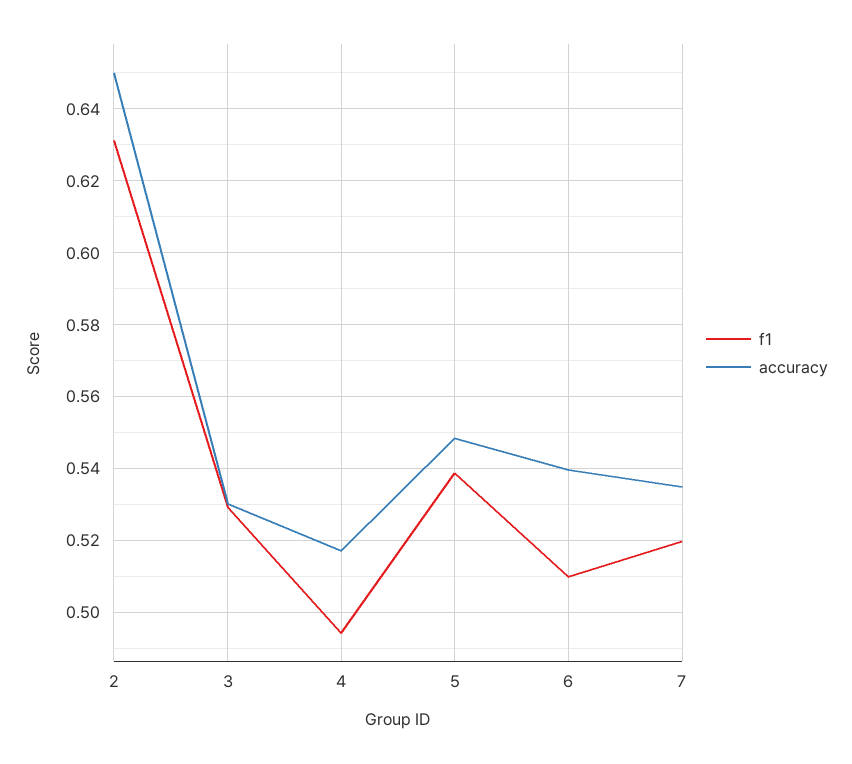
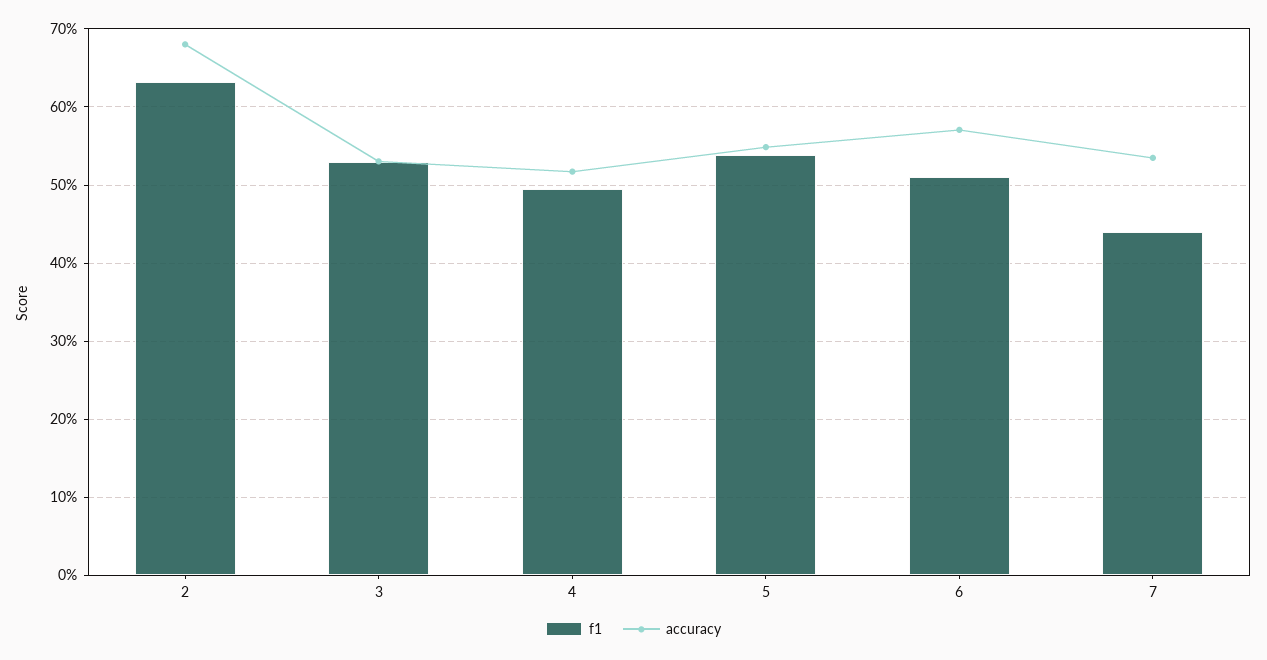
accuracy, 2: 0.65 -> 0.68
accuracy, 6: 0.54 -> 0.57
f1, 7: 0.52 -> 0.44

